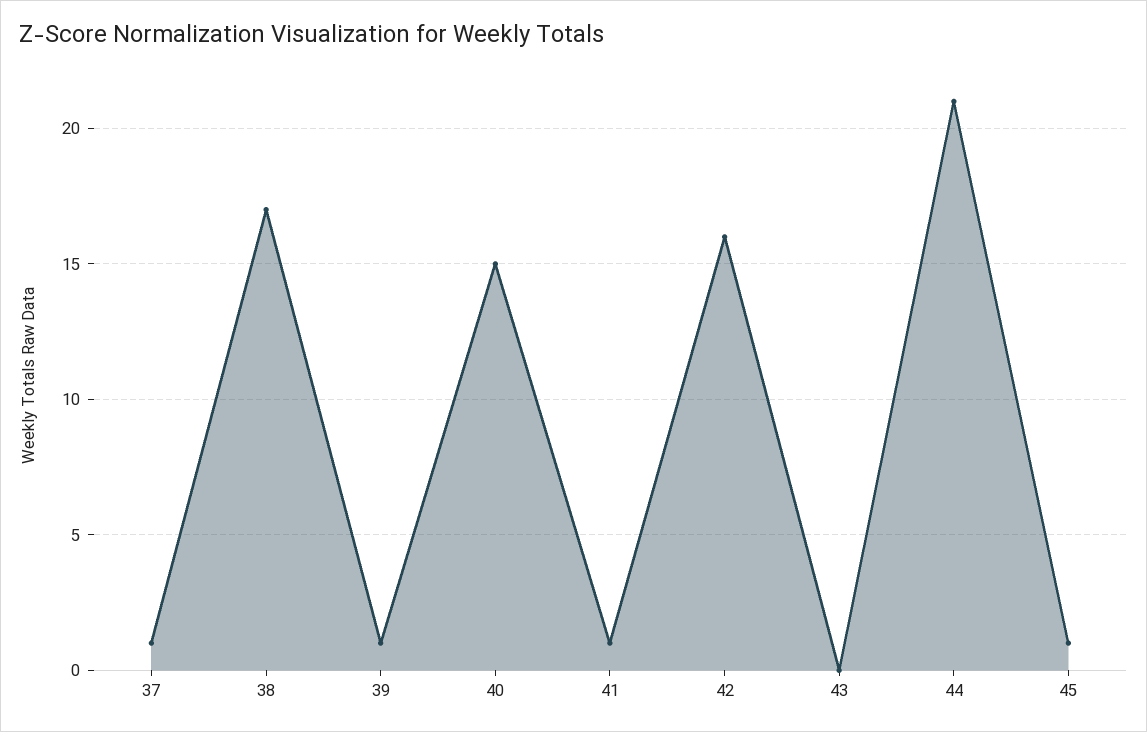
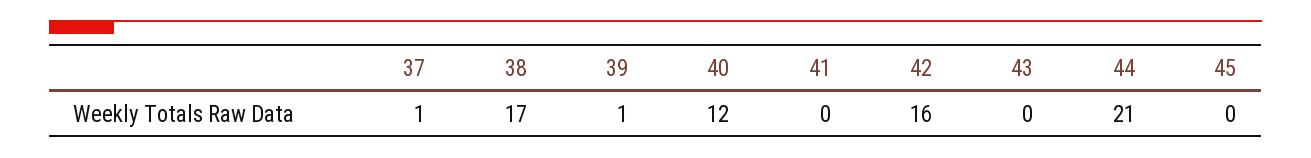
40: 15 -> 12
41: 1 -> 0
45: 1 -> 0

